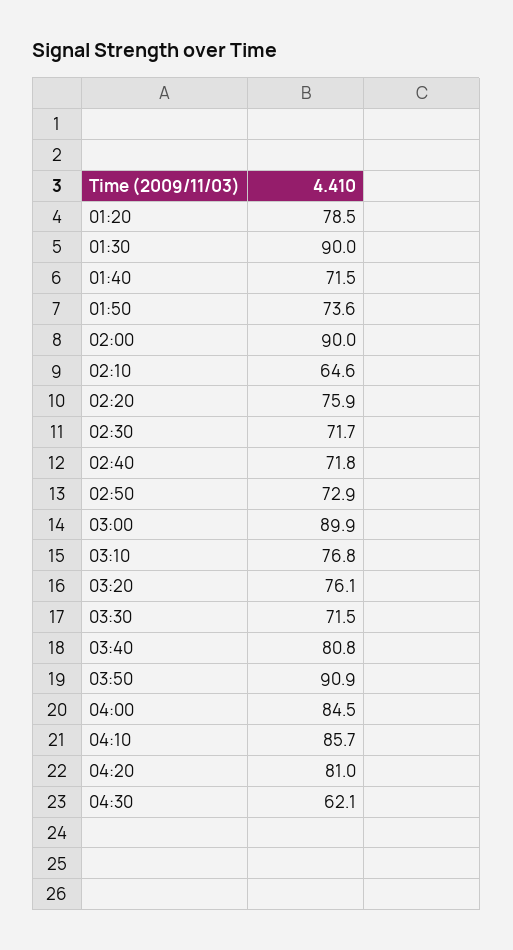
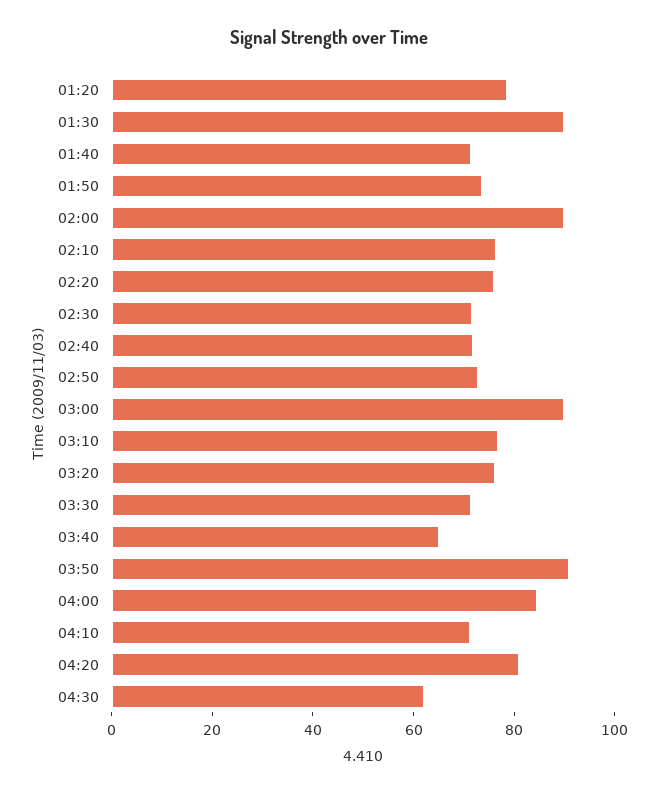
02:10: 64.6 -> 75
03:40: 80.8 -> 65
04:10: 85.7 -> 70

